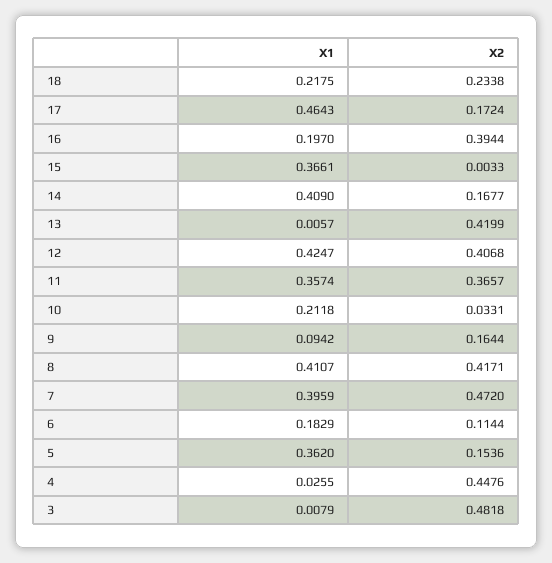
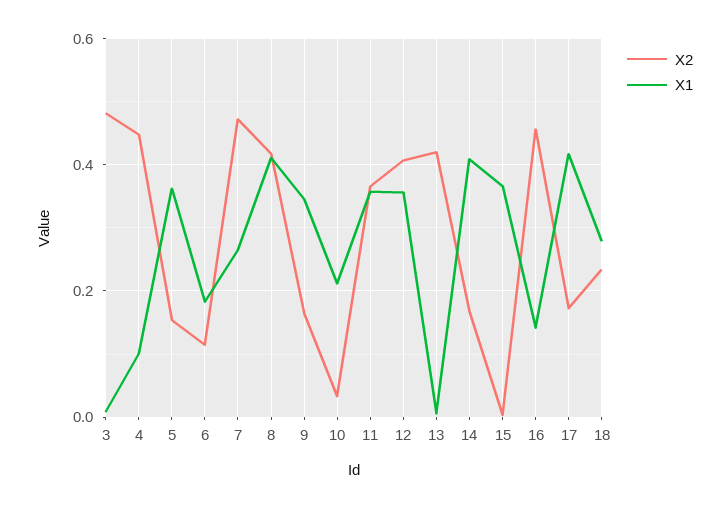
X1, 18: 0.2175 -> 0.28
X1, 17: 0.4643 -> 0.42
X1, 16: 0.197 -> 0.14
X2, 16: 0.3944 -> 0.46
X1, 12: 0.4247 -> 0.36
X1, 9: 0.0942 -> 0.34
X1, 7: 0.3959 -> 0.26
X1, 4: 0.0255 -> 0.1

